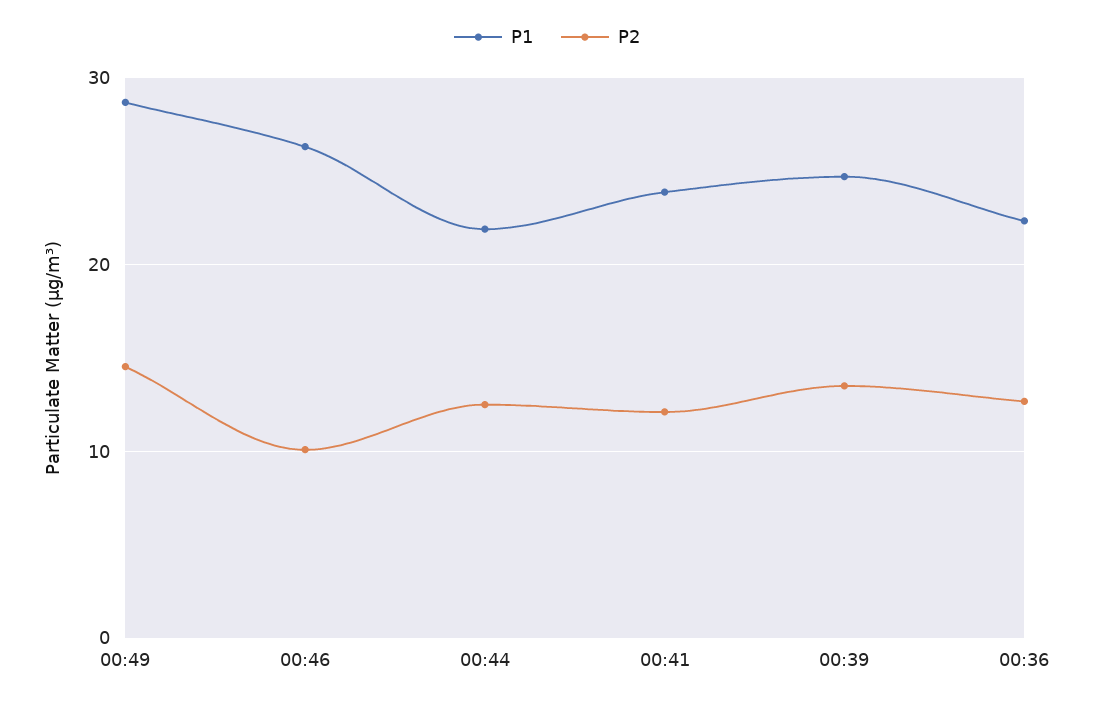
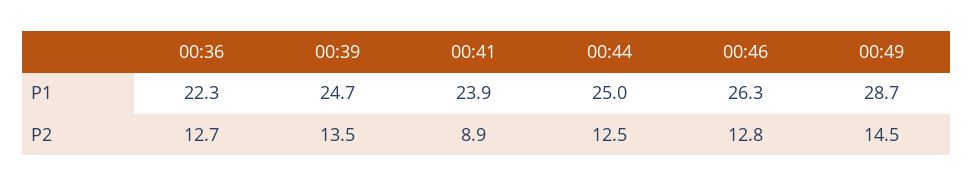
P2, 00:46: 10 -> 12.8
P1, 00:44: 22 -> 25
P2, 00:41: 12 -> 8.9

